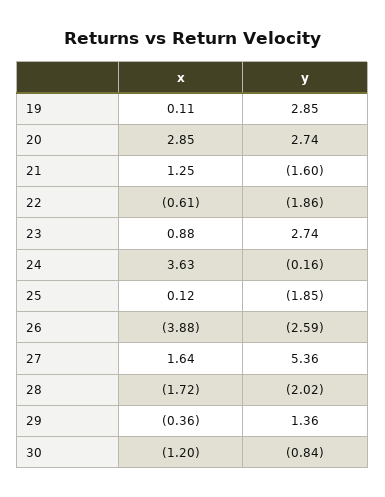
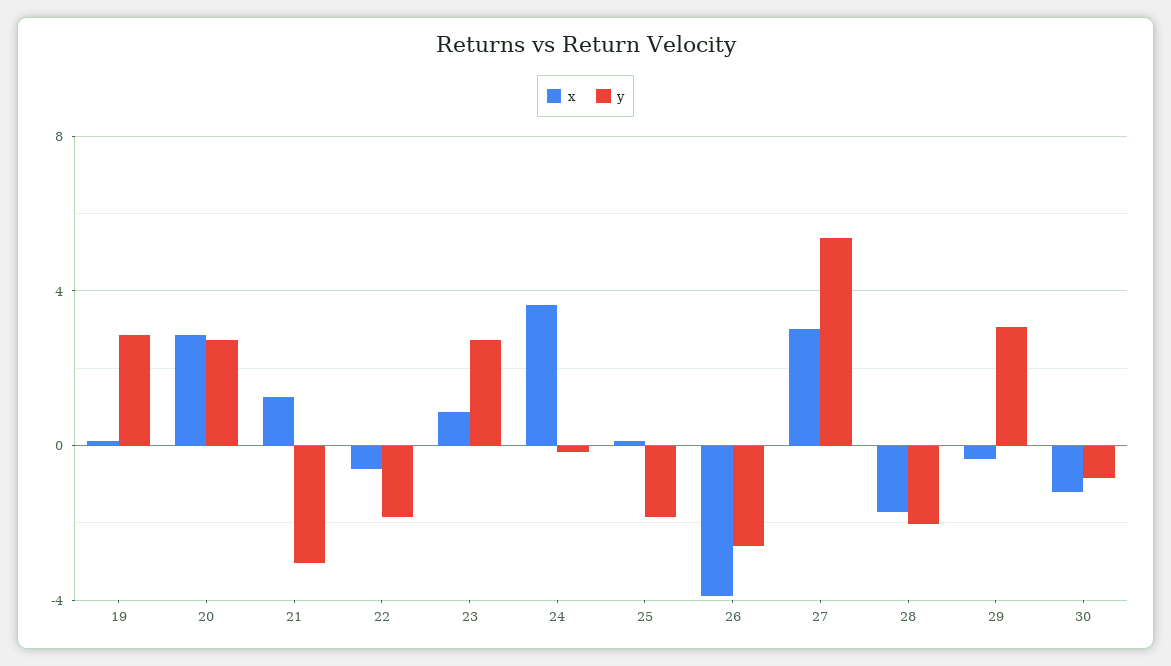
y, 21: -1.6 -> -3
x, 27: 1.64 -> 3
y, 29: 1.36 -> 3

